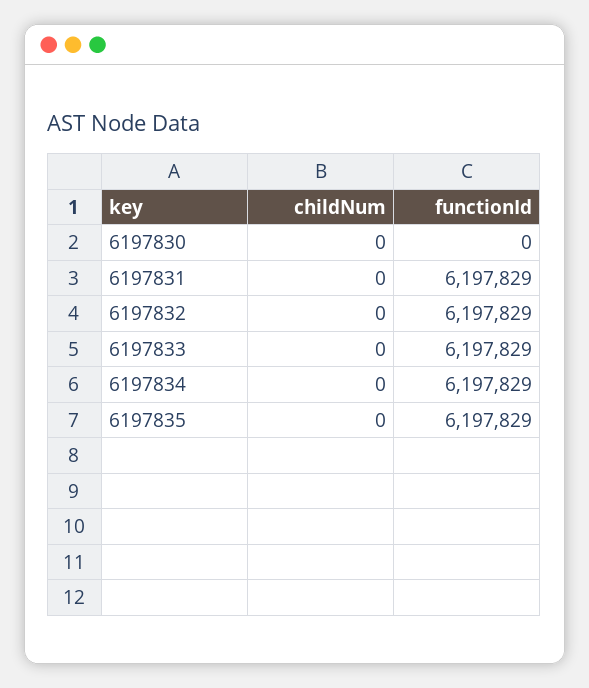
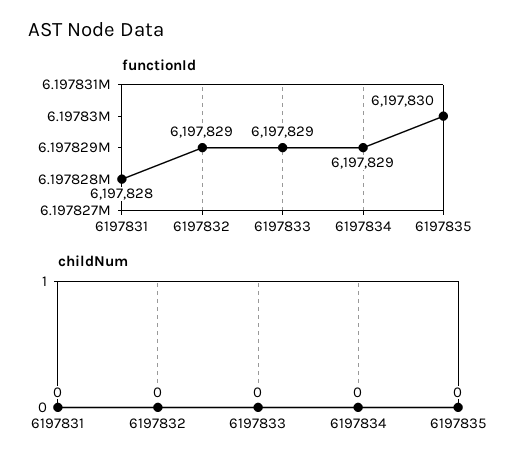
childNum, 6197830: 0 -> none
functionId, 6197830: 0 -> none
functionId, 6197831: 6197829 -> 6197828
functionId, 6197835: 6197829 -> 6197830

